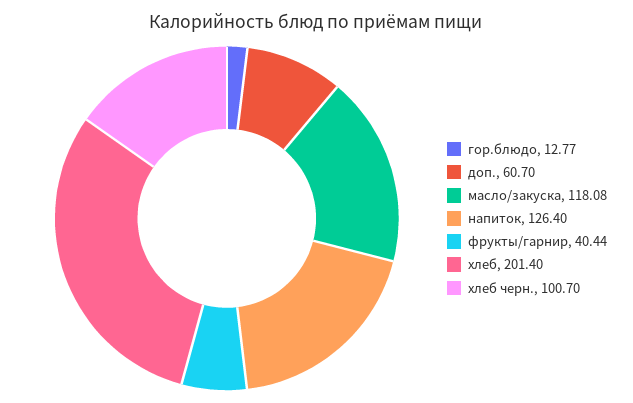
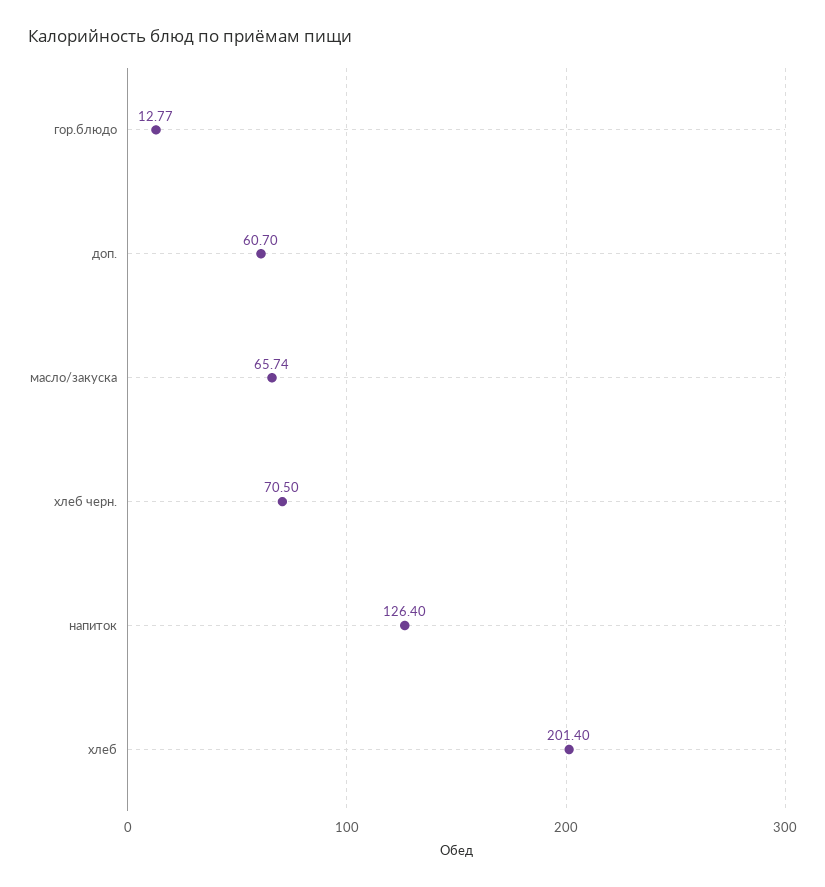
масло/закуска: 118.08 -> 65.74
фрукты/гарнир: 40.44 -> none
хлеб черн.: 100.7 -> 70.5

